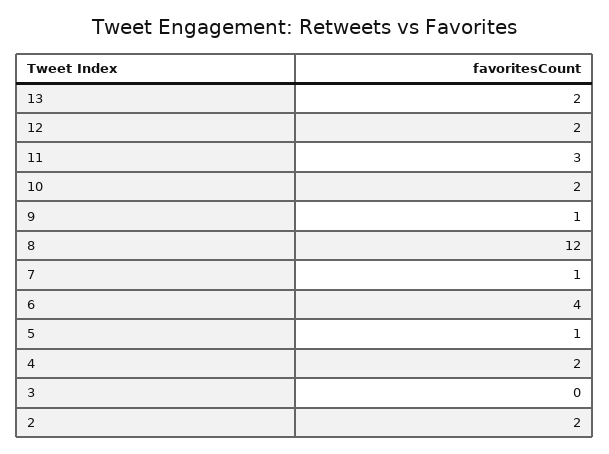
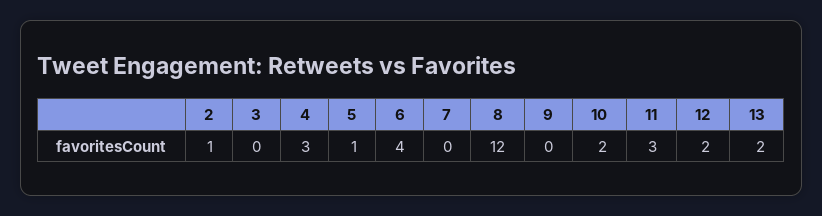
9: 1 -> 0
7: 1 -> 0
4: 2 -> 3
2: 2 -> 1

